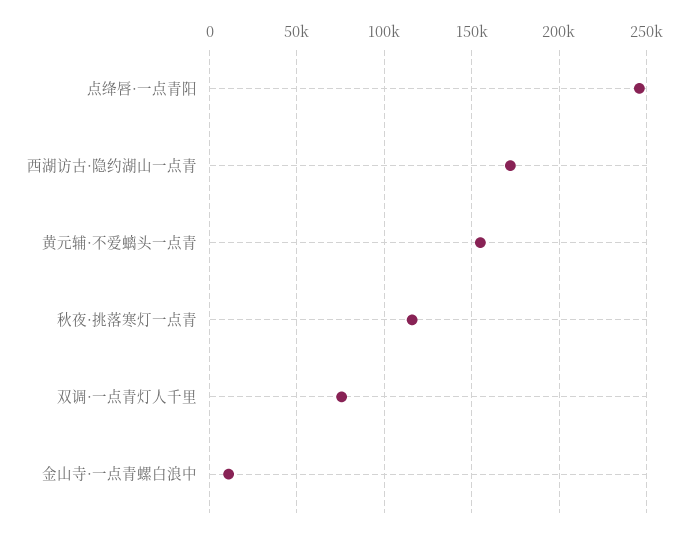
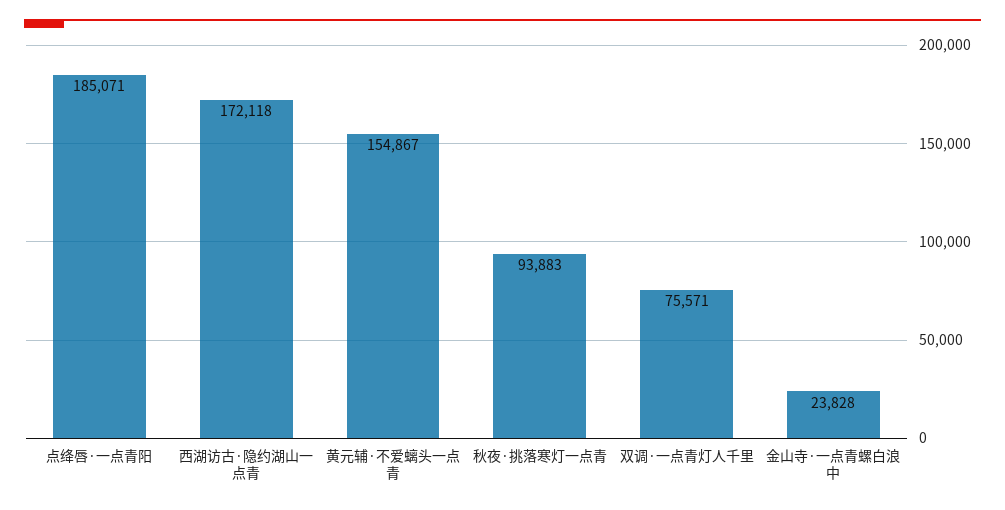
点绛唇·一点青阳: 245000 -> 185071
秋夜·挑落寒灯一点青: 115000 -> 93883
金山寺·一点青螺白浪中: 10000 -> 23828

